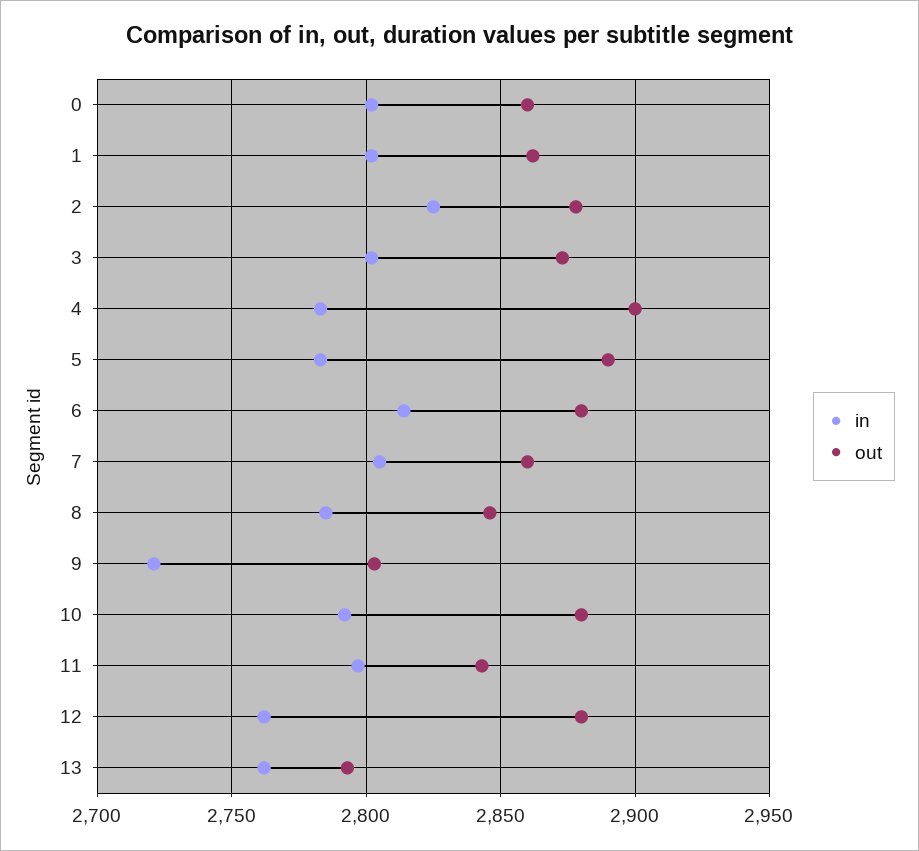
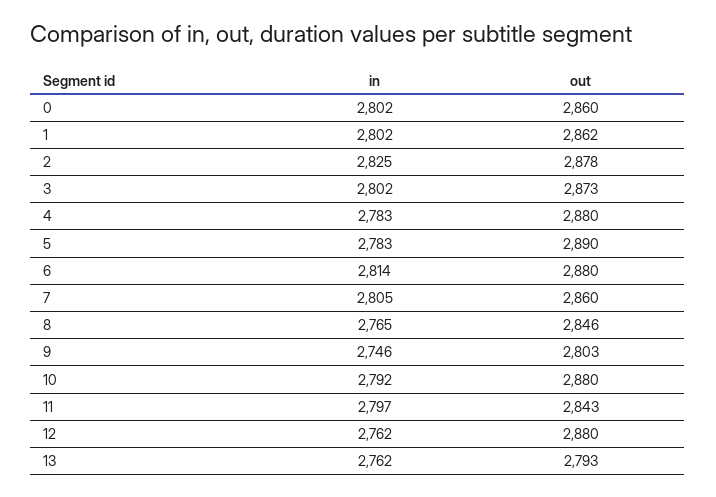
out, 4: 2900 -> 2880
in, 8: 2785 -> 2765
in, 9: 2720 -> 2746

